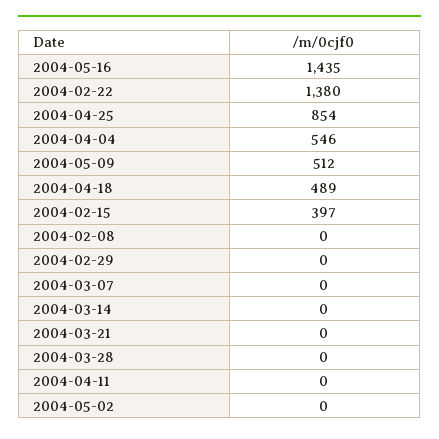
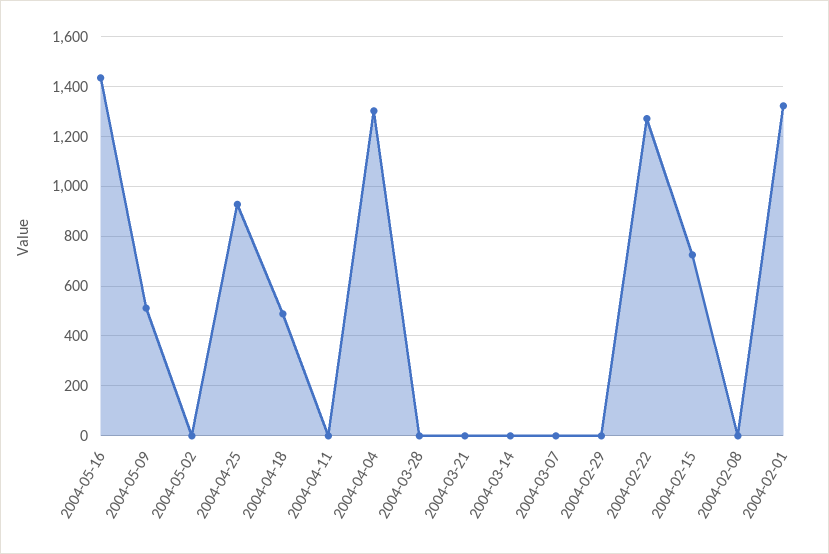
2004-02-22: 1380 -> 1275
2004-04-25: 854 -> 925
2004-04-04: 546 -> 1300
2004-02-15: 397 -> 725
2004-02-01: none -> 1325

